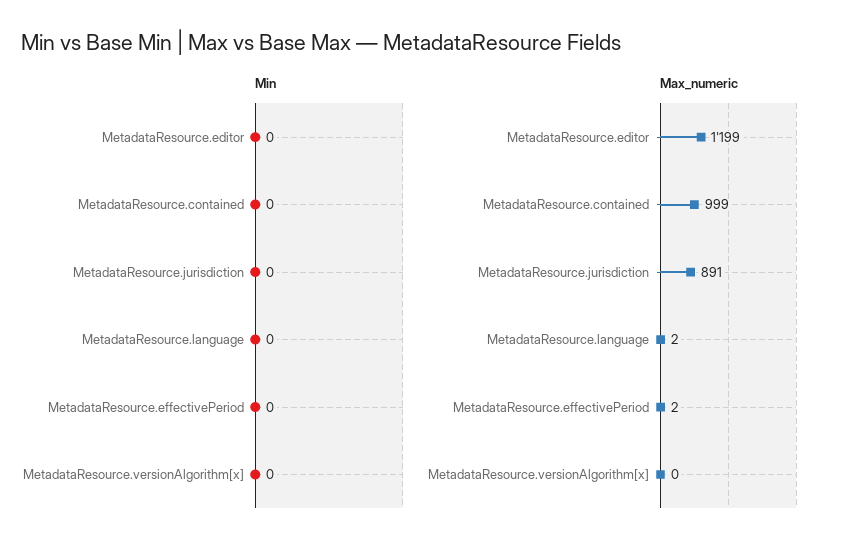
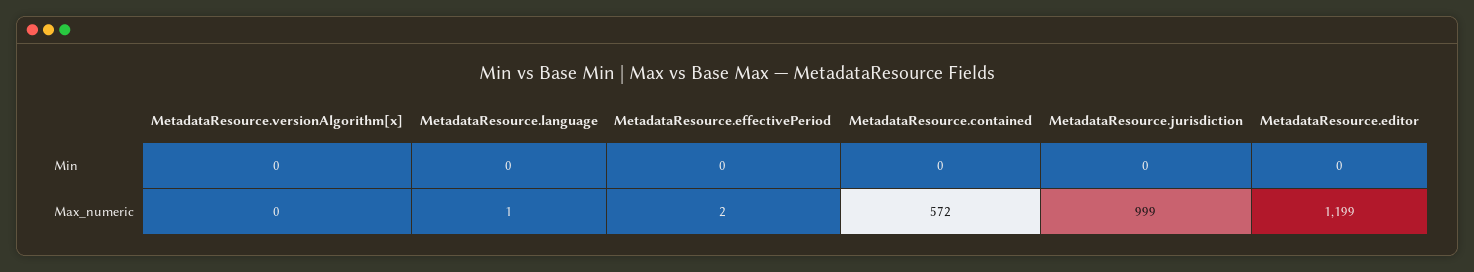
Max_numeric, MetadataResource.contained: 999 -> 572
Max_numeric, MetadataResource.jurisdiction: 891 -> 999
Max_numeric, MetadataResource.language: 2 -> 1

